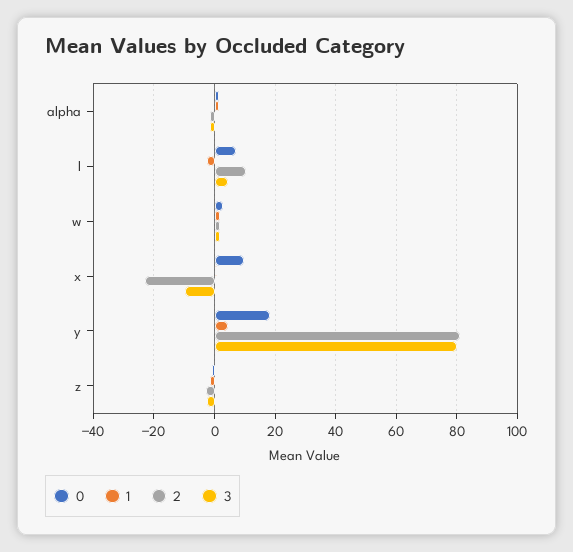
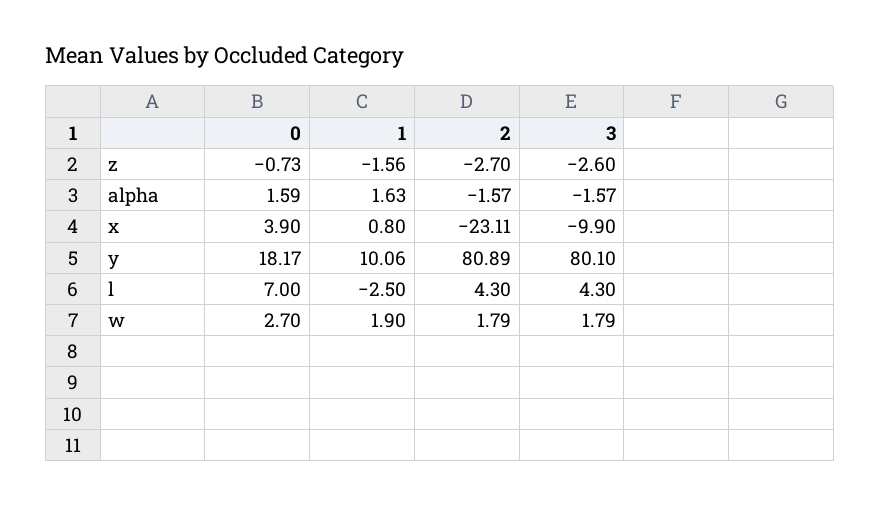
2, l: 10 -> 4.3
0, x: 10 -> 3.9
1, y: 4 -> 10.06

